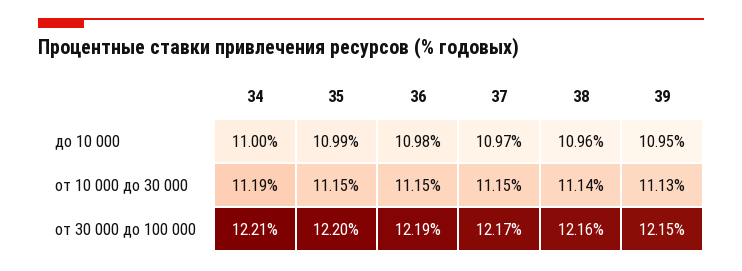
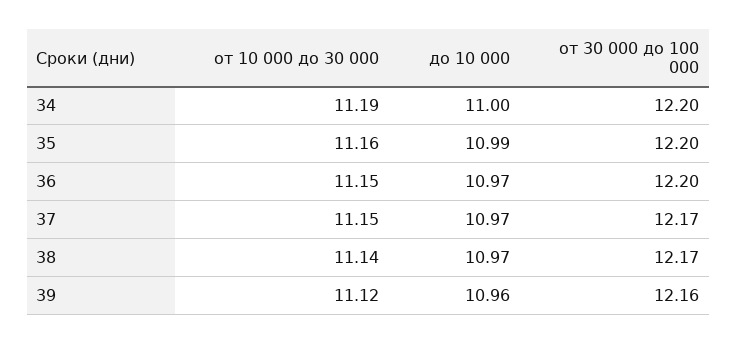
36, до 10 000: 10.98 -> 10.97
38, до 10 000: 10.96 -> 10.97
39, до 10 000: 10.95 -> 10.96
35, от 10 000 до 30 000: 11.15 -> 11.16
39, от 10 000 до 30 000: 11.13 -> 11.12
34, от 30 000 до 100 000: 12.21 -> 12.2
36, от 30 000 до 100 000: 12.19 -> 12.2
38, от 30 000 до 100 000: 12.16 -> 12.17
39, от 30 000 до 100 000: 12.15 -> 12.16

